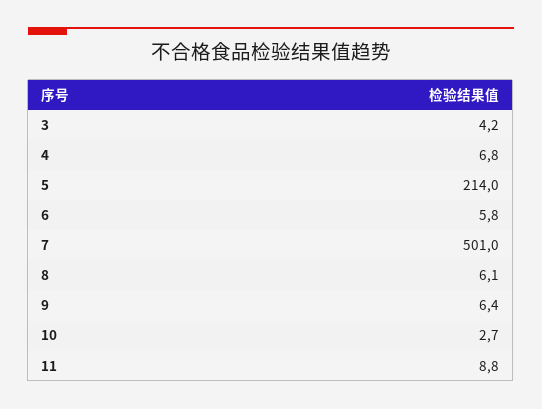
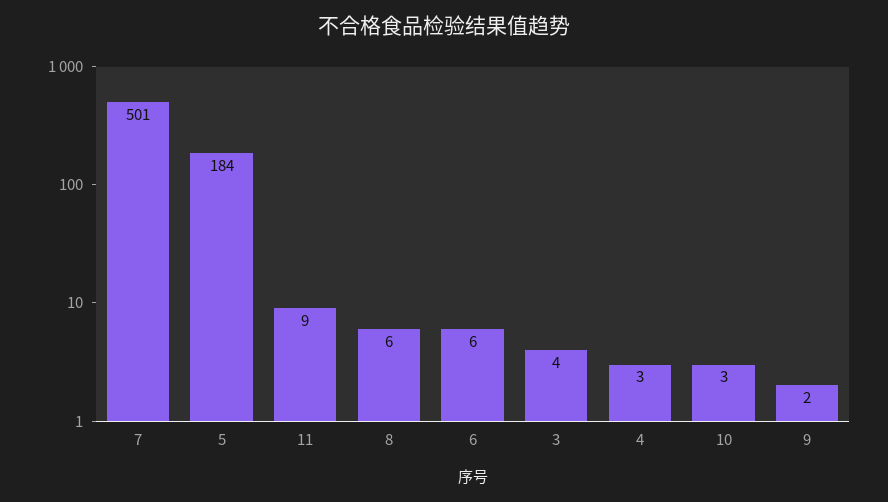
4: 6.8 -> 3
5: 214 -> 184
9: 6.4 -> 2

